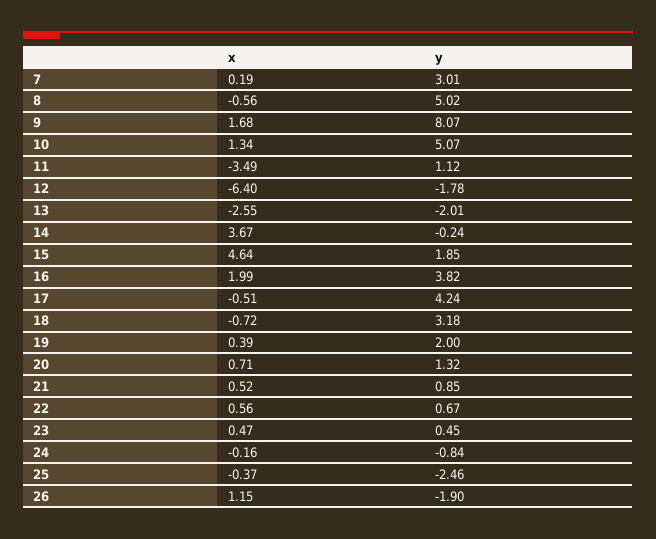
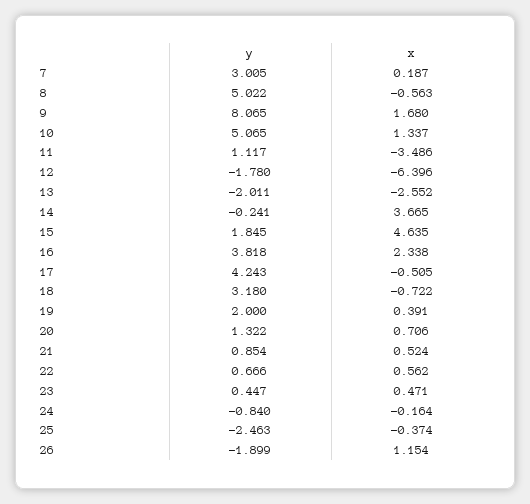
x, 16: 1.99 -> 2.338

